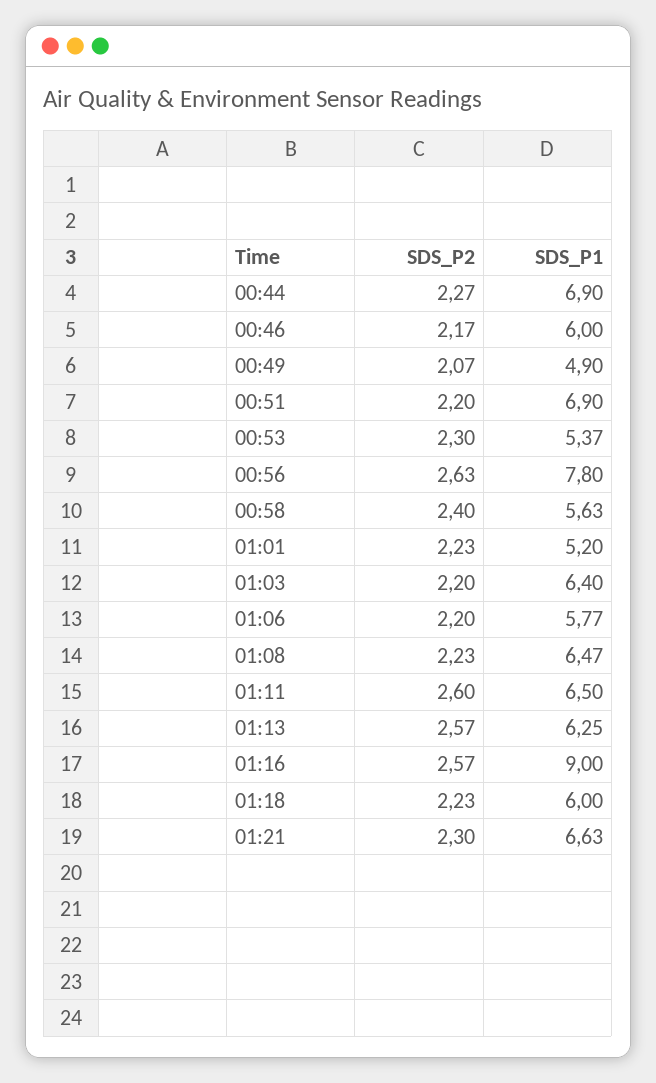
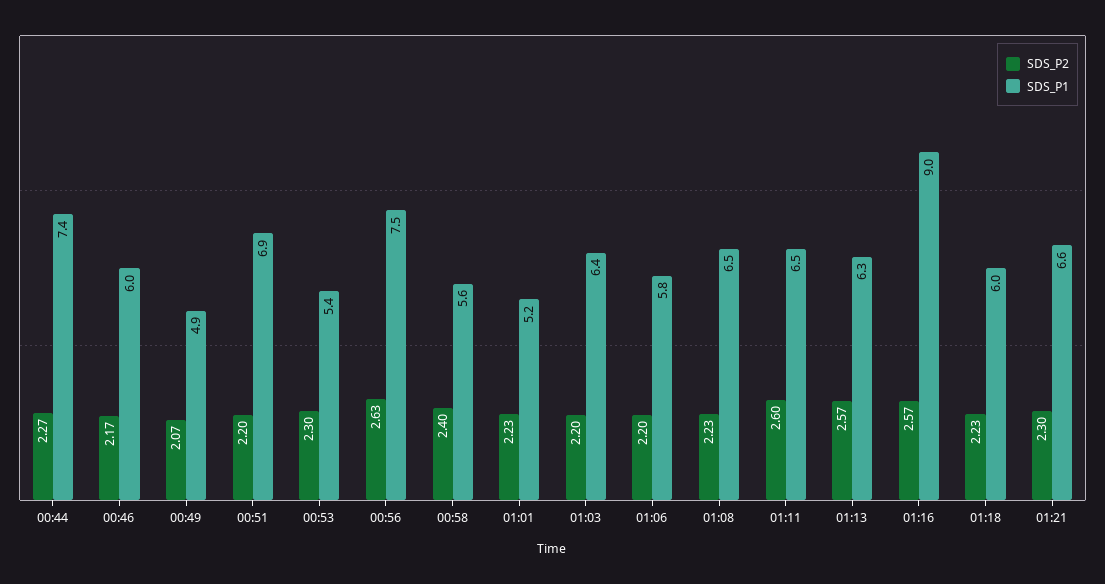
SDS_P1, 00:44: 6.9 -> 7.4
SDS_P1, 00:56: 7.8 -> 7.5

